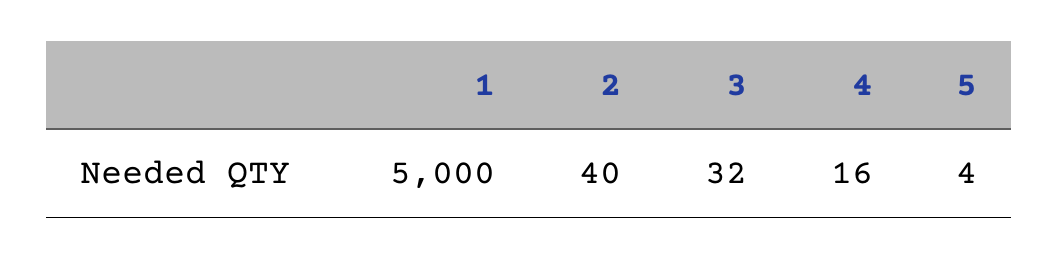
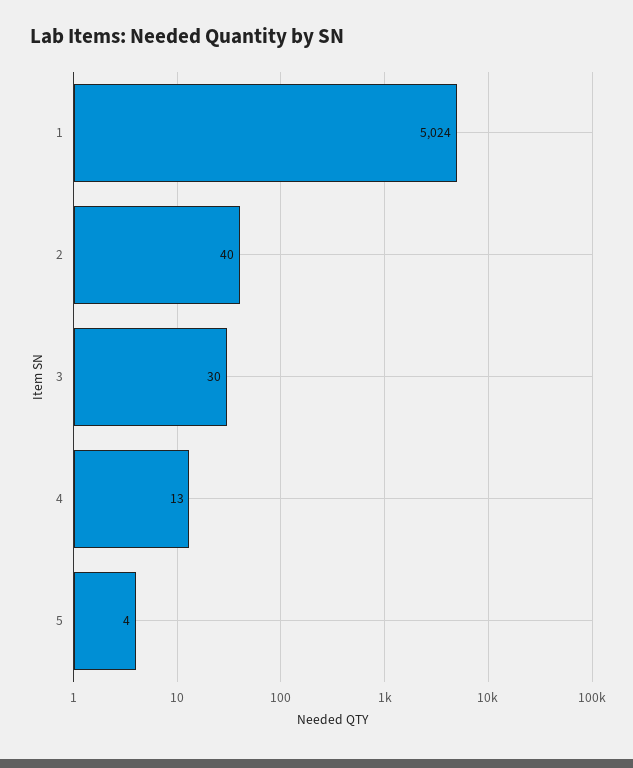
1: 5000 -> 5024
3: 32 -> 30
4: 16 -> 13

